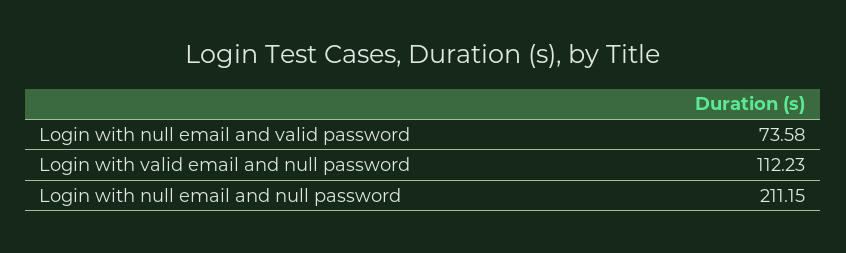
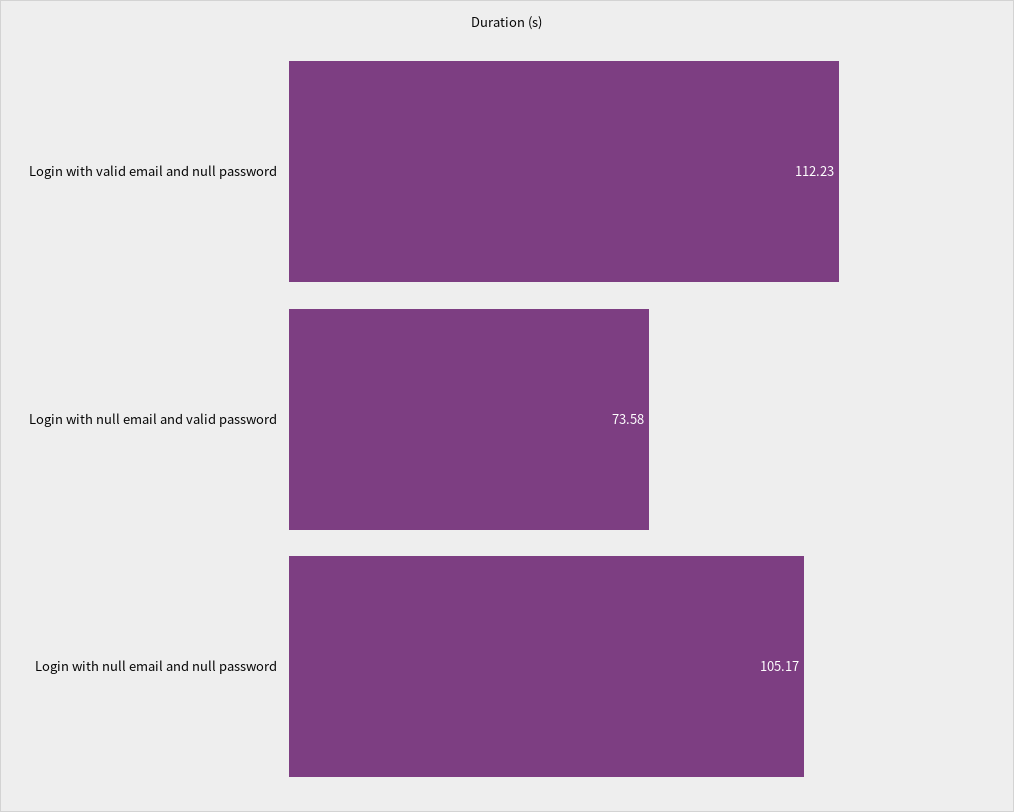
Login with null email and null password: 211.15 -> 105.17

